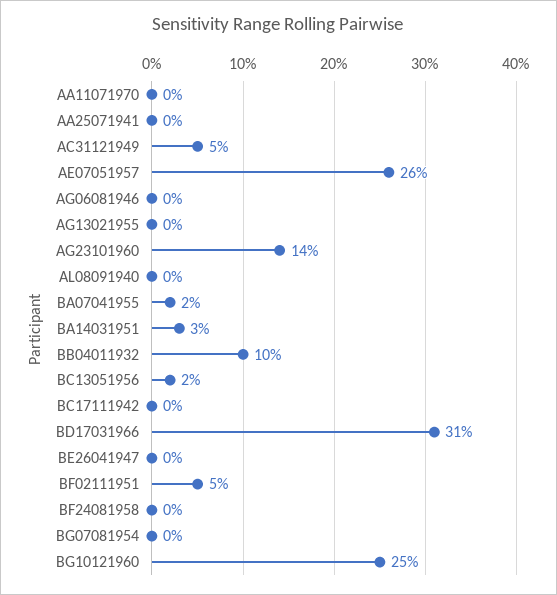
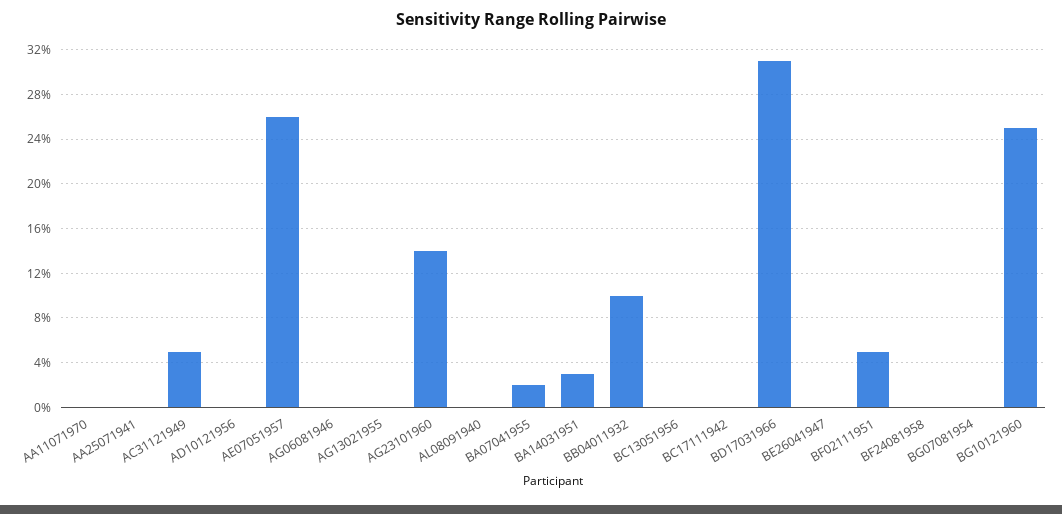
BC13051956: 2 -> 0
AD10121956: none -> 0

